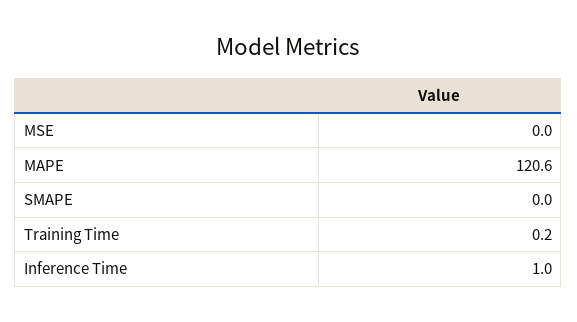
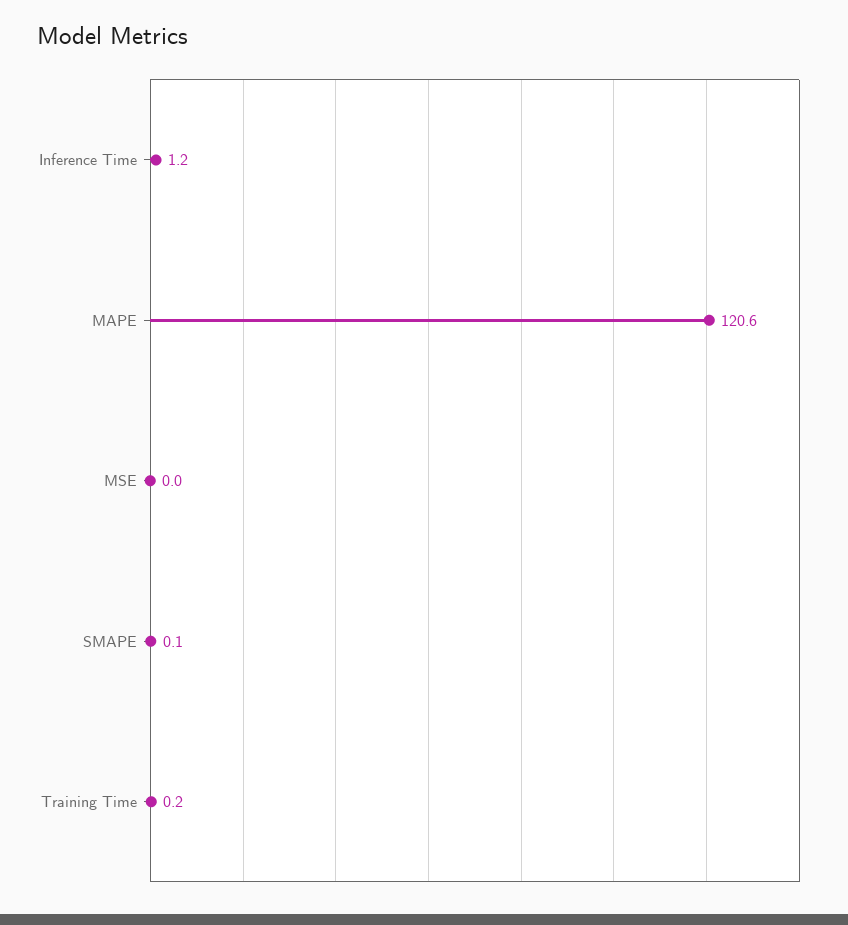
SMAPE: 0 -> 0.1
Inference Time: 1 -> 1.2

